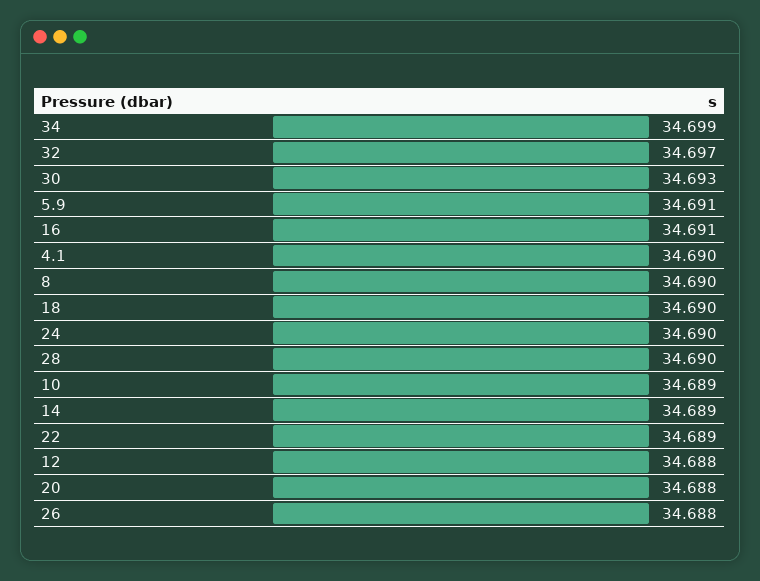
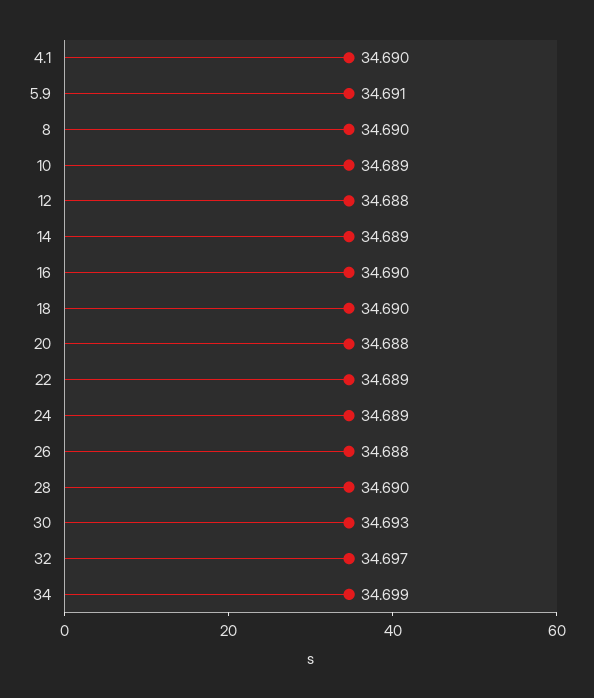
16: 34.691 -> 34.69
24: 34.69 -> 34.689

